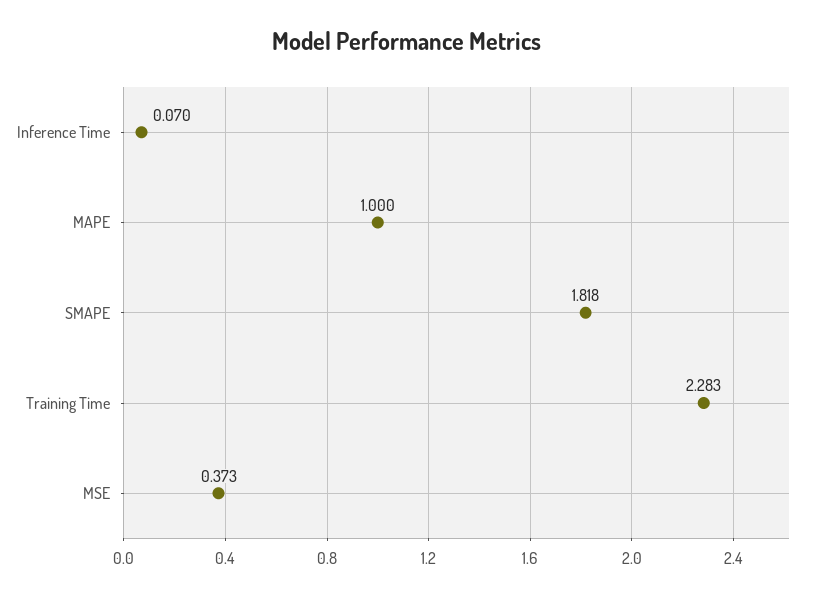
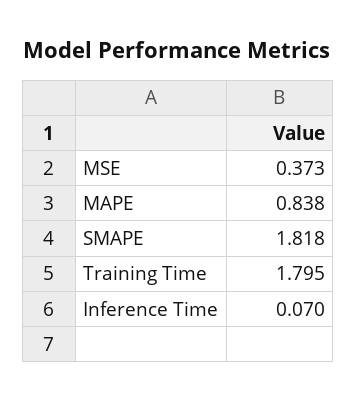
MAPE: 1 -> 0.838
Training Time: 2.283 -> 1.795

